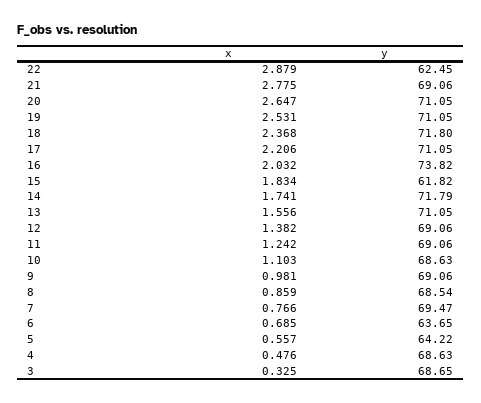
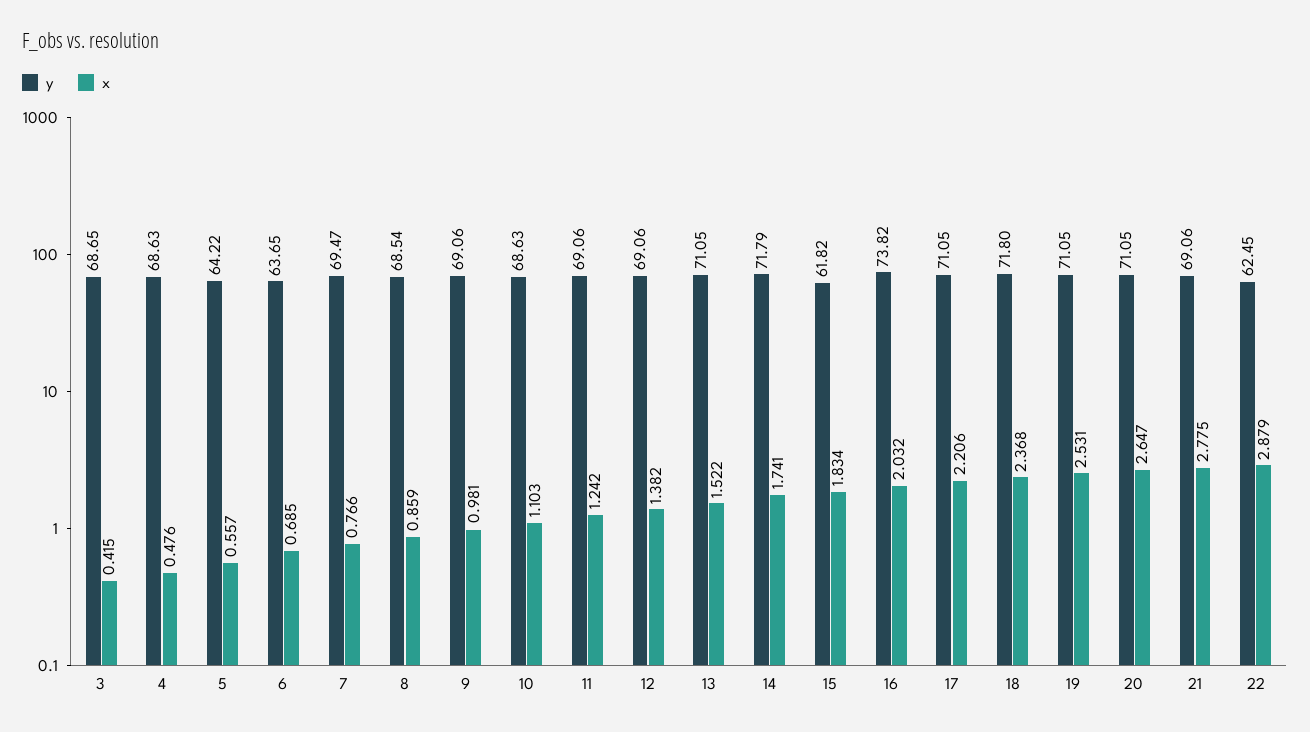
x, 13: 1.556 -> 1.522
x, 3: 0.325 -> 0.415

